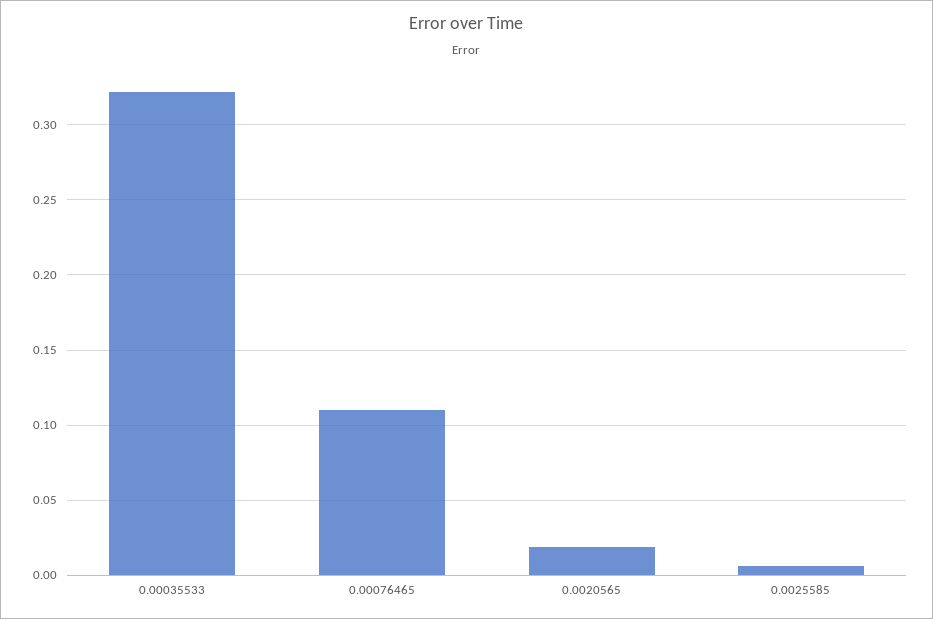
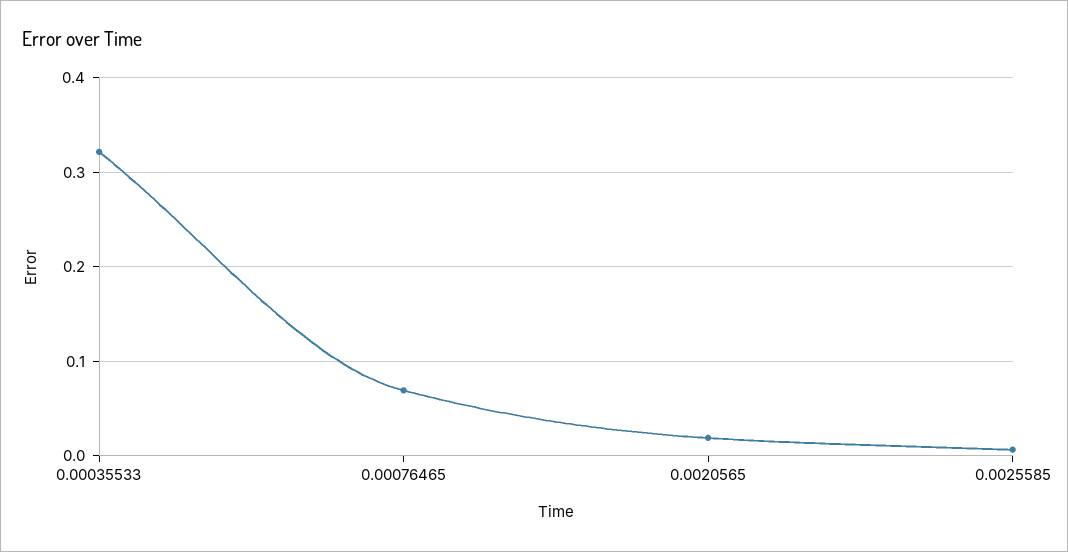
0.00076465: 0.11 -> 0.07

